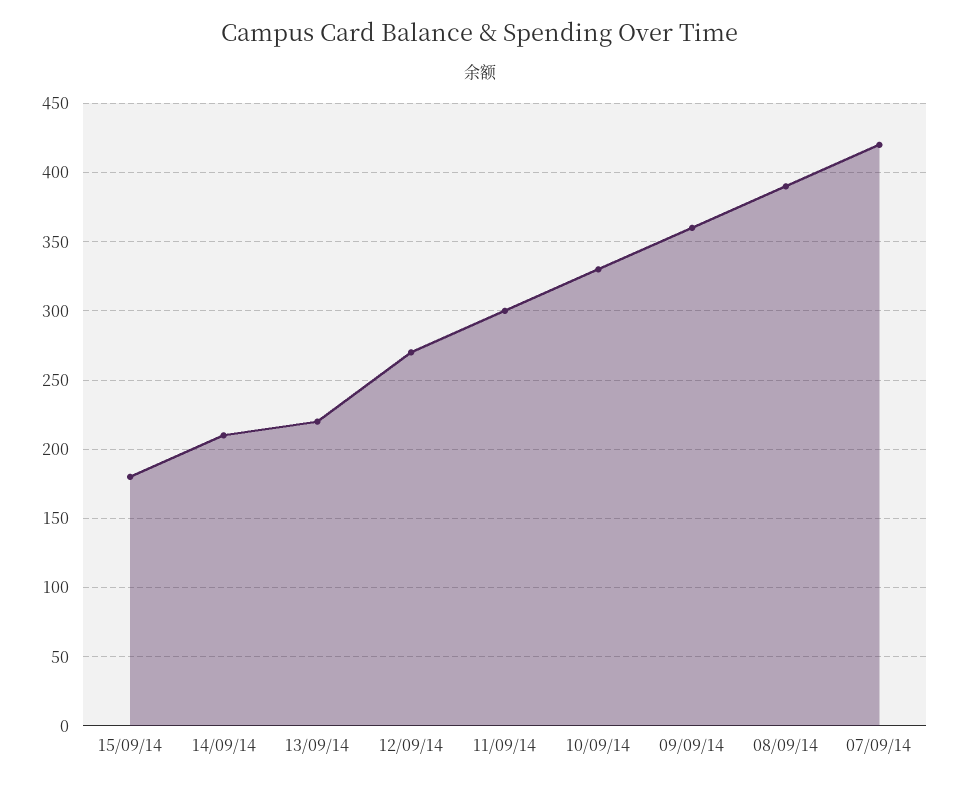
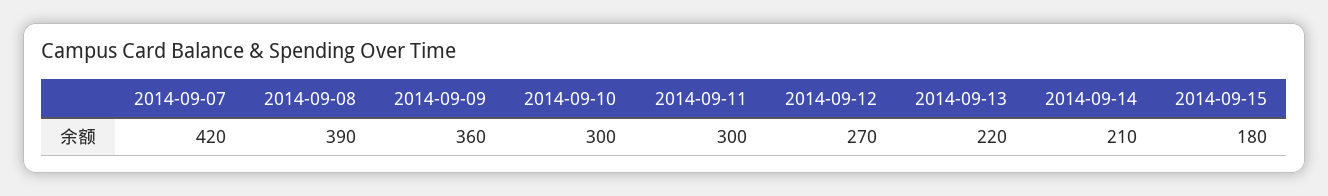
10/09/14: 330 -> 300

